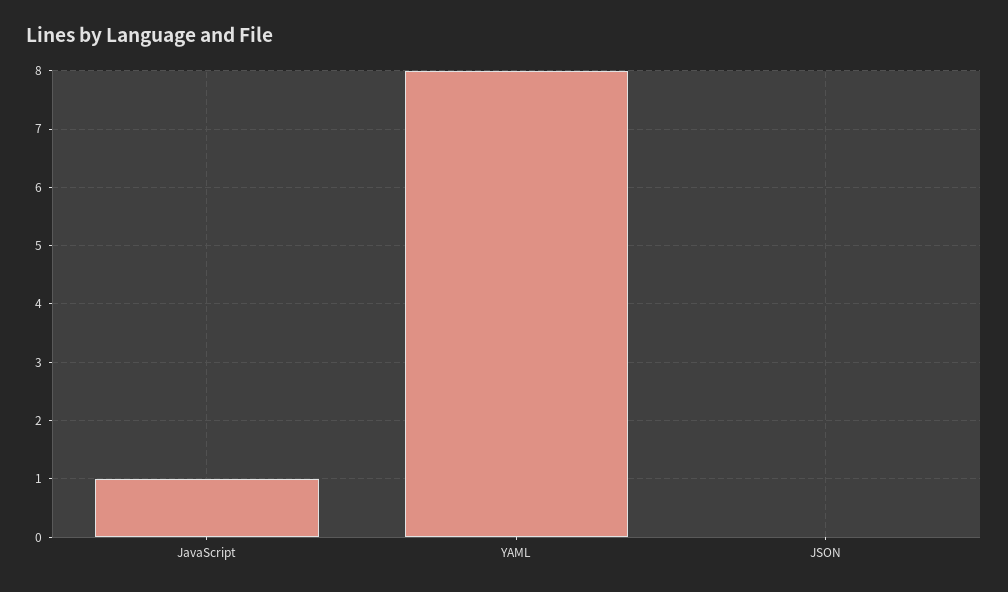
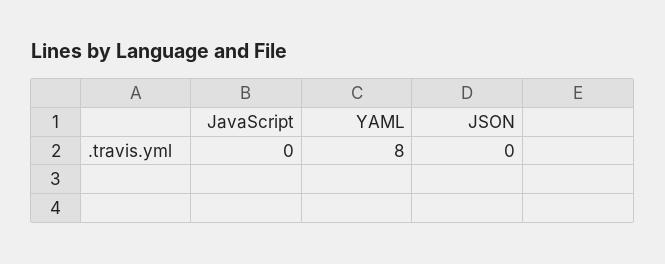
JavaScript: 1 -> 0

